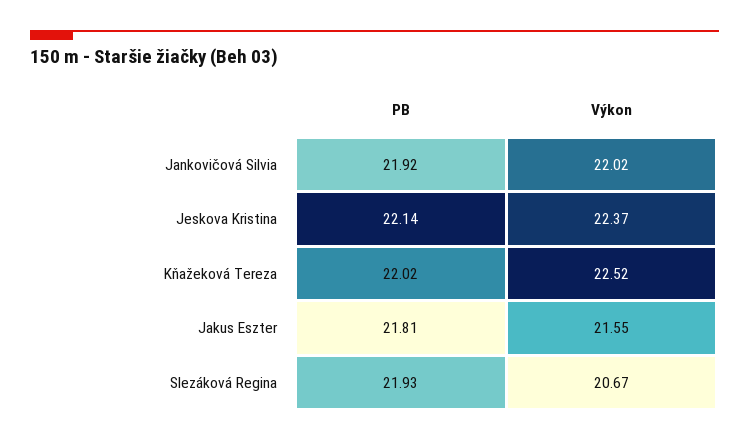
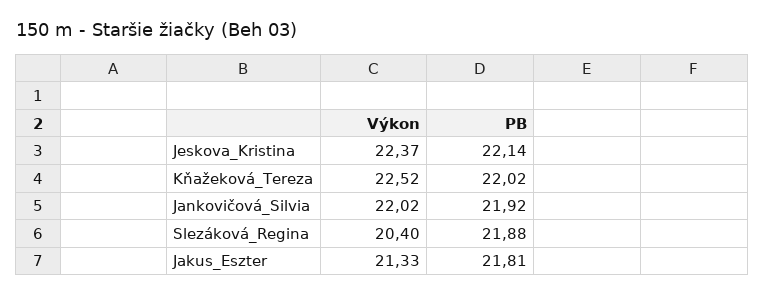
Výkon, Jakus Eszter: 21.55 -> 21.33
PB, Slezáková Regina: 21.93 -> 21.88
Výkon, Slezáková Regina: 20.67 -> 20.4

